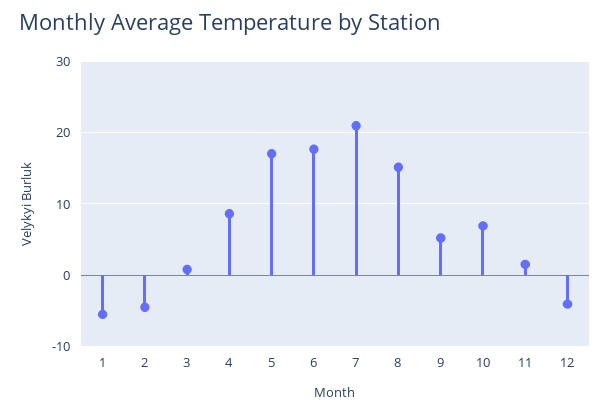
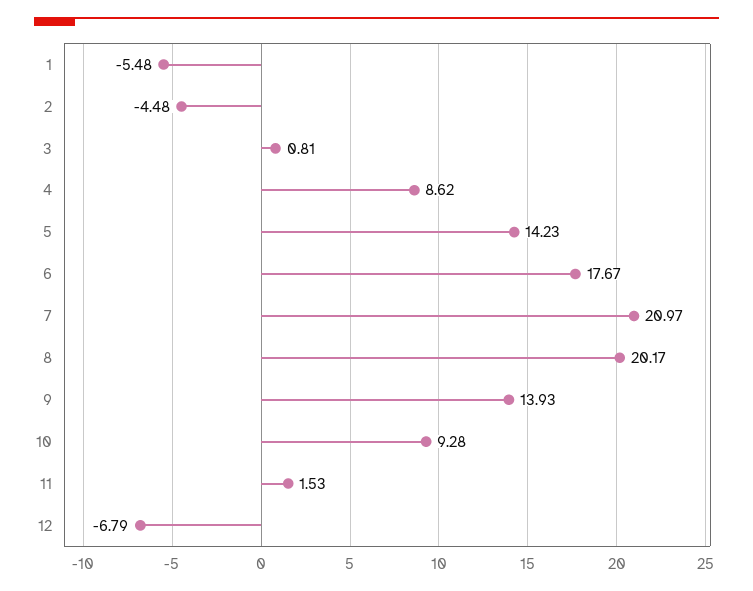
5: 17 -> 14.23
8: 15 -> 20.17
9: 5 -> 13.93
10: 7 -> 9.28
12: -4 -> -6.79

